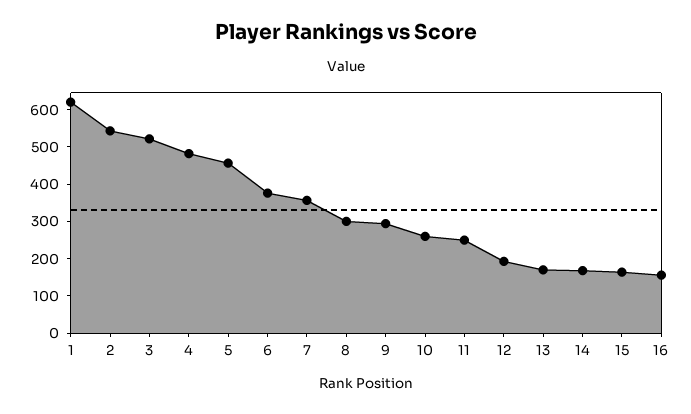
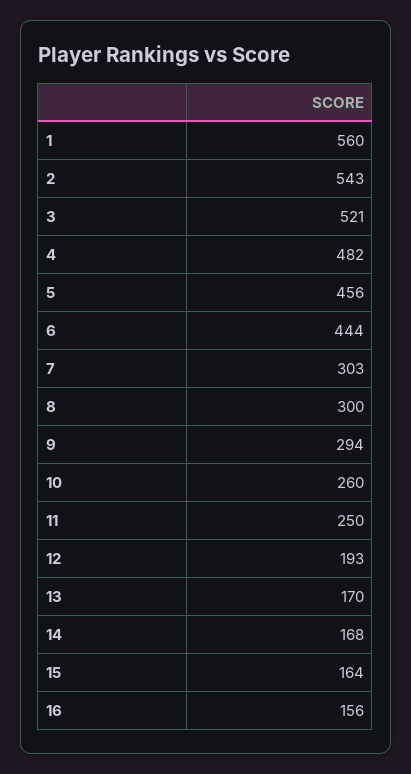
1: 625 -> 560
6: 375 -> 444
7: 350 -> 303

